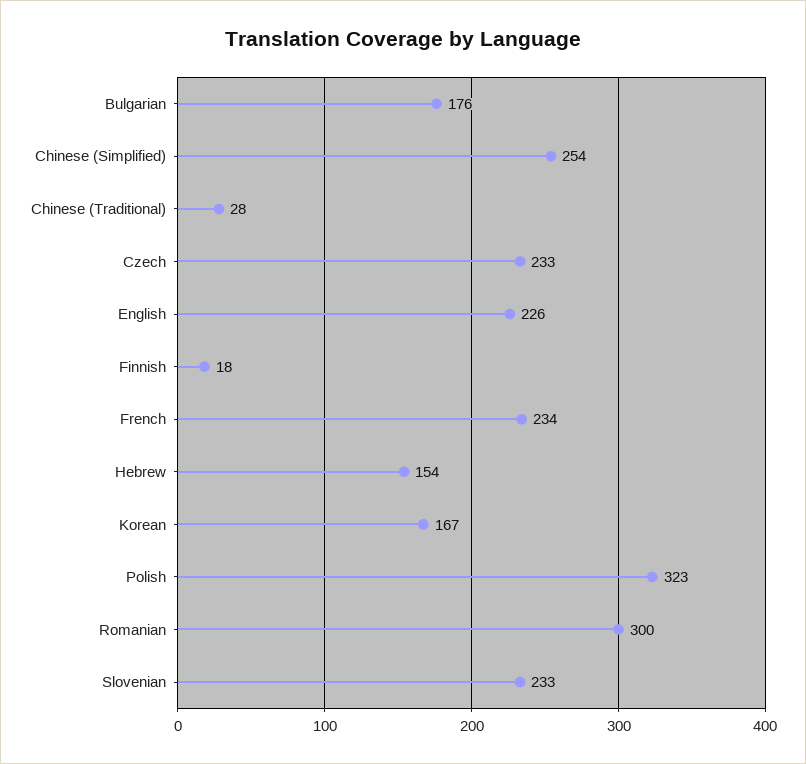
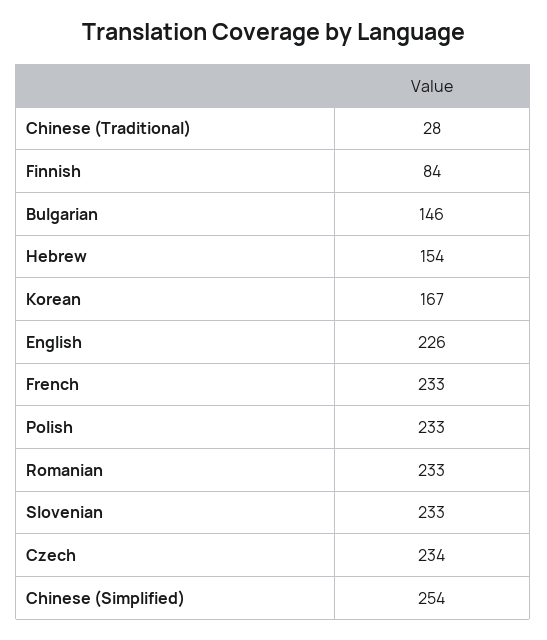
Bulgarian: 176 -> 146
Czech: 233 -> 234
Finnish: 18 -> 84
French: 234 -> 233
Polish: 323 -> 233
Romanian: 300 -> 233

